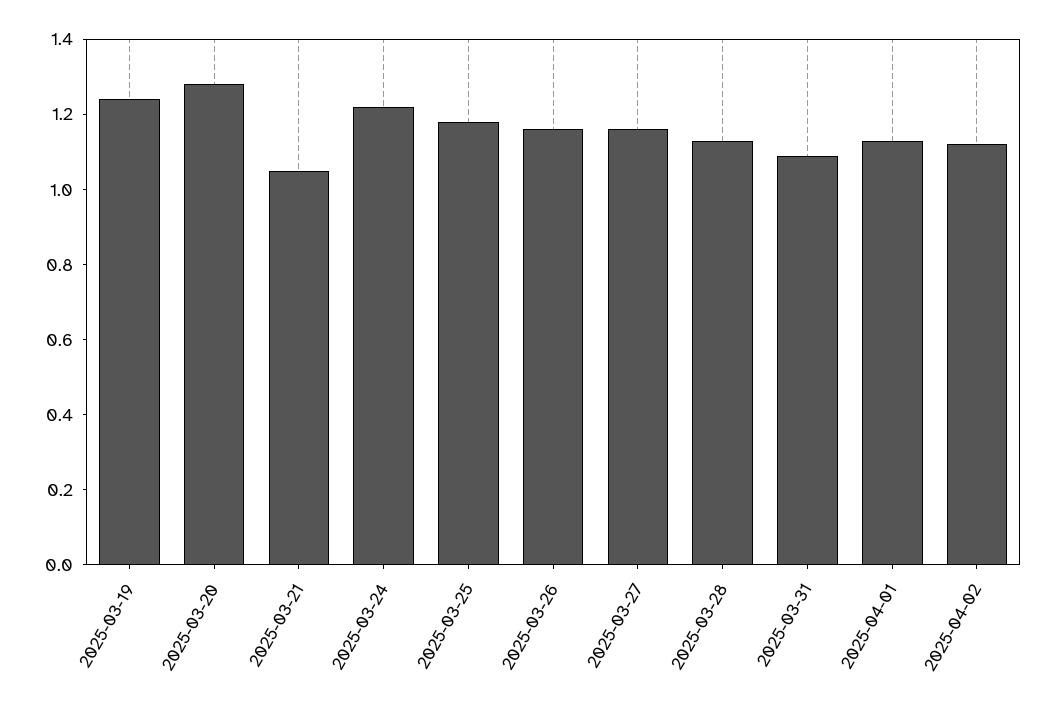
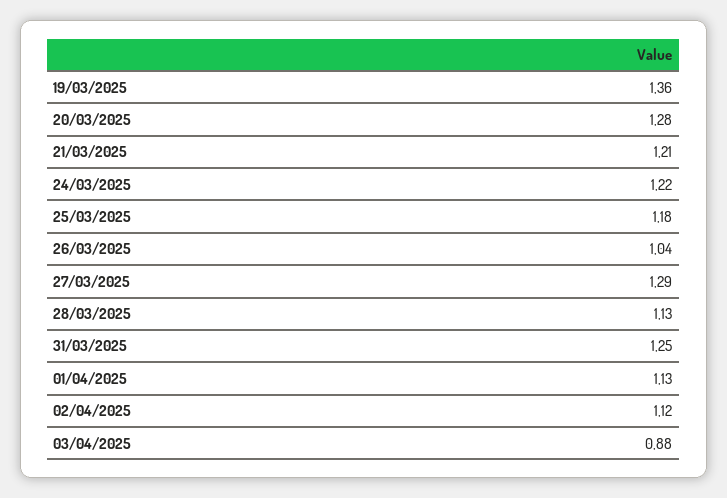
2025-03-19: 1.25 -> 1.36
2025-03-21: 1.05 -> 1.21
2025-03-26: 1.15 -> 1.04
2025-03-27: 1.15 -> 1.29
2025-03-31: 1.1 -> 1.25
03/04/2025: none -> 0.88

